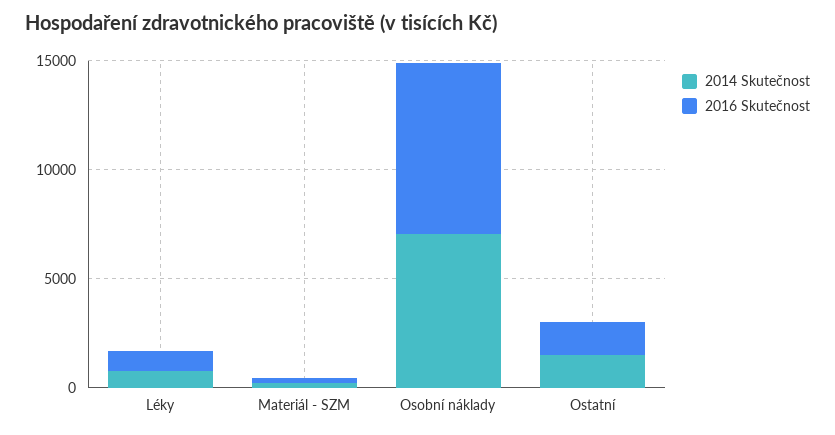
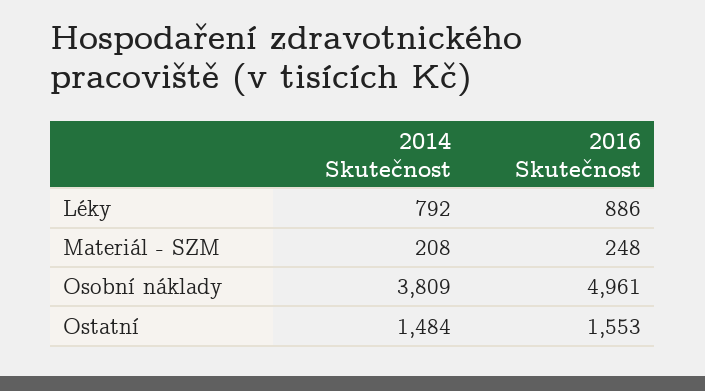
2014 Skutečnost, Osobní náklady: 7000 -> 3809
2016 Skutečnost, Osobní náklady: 8000 -> 4961

